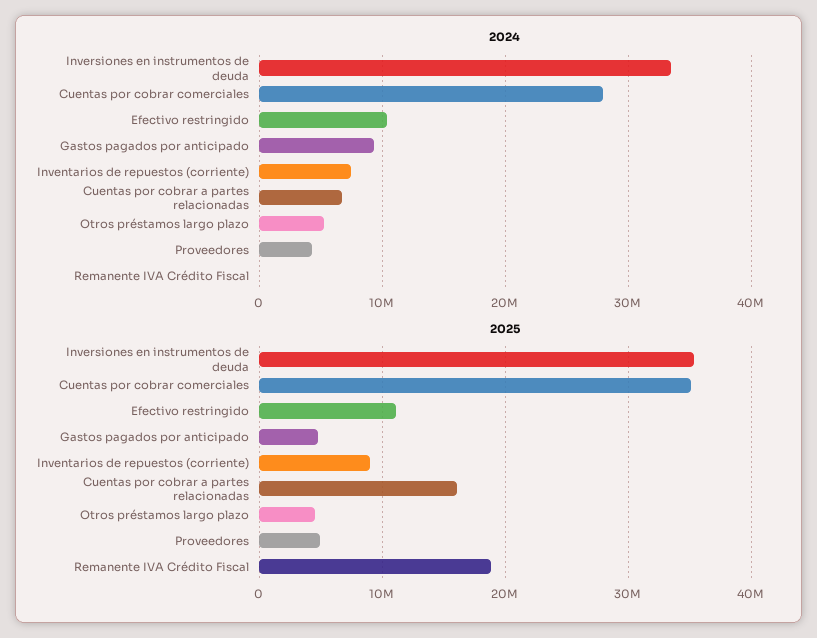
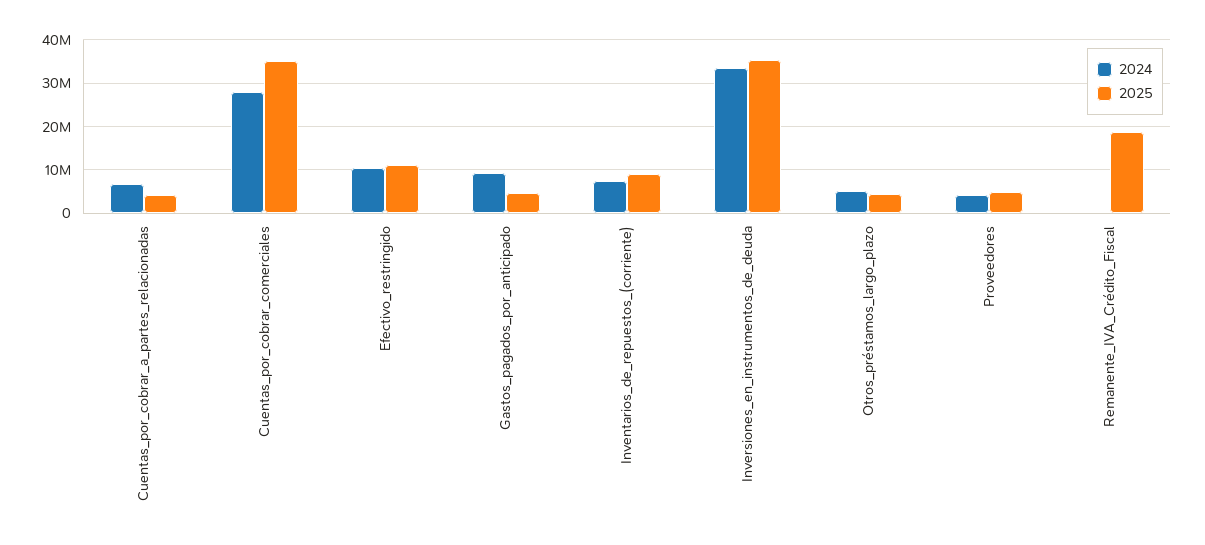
2025, Cuentas por cobrar a partes relacionadas: 16000000 -> 4000000

